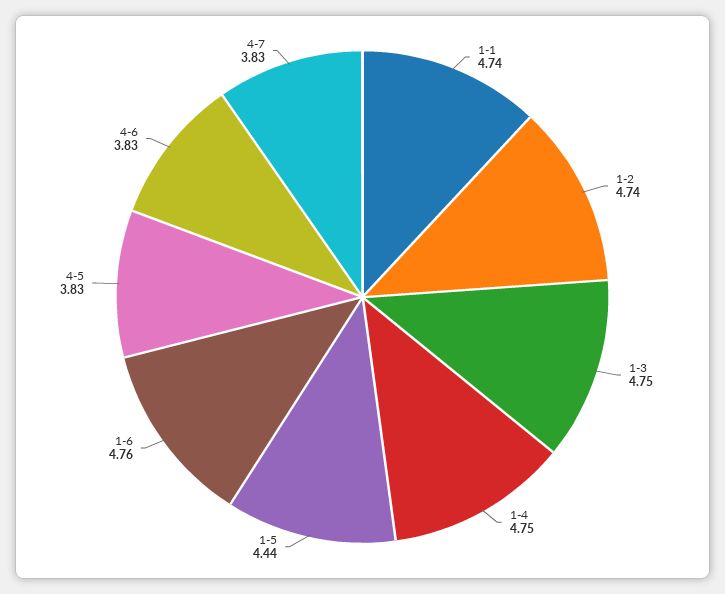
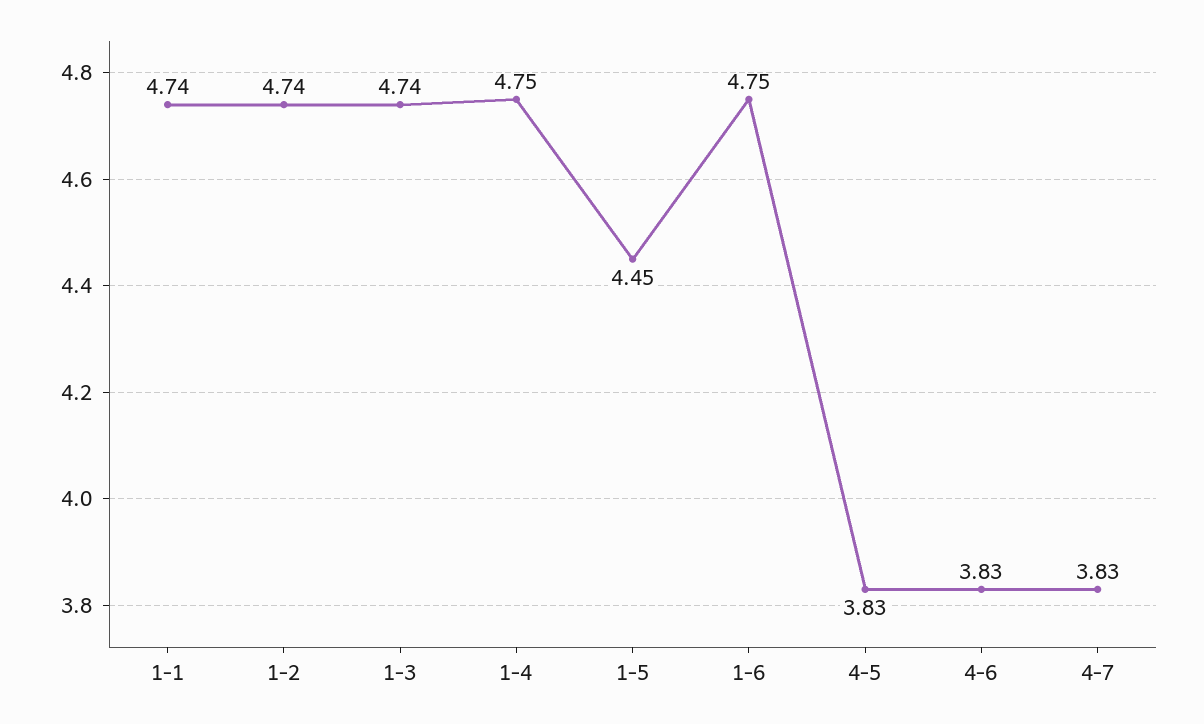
1-3: 4.75 -> 4.74
1-5: 4.44 -> 4.45
1-6: 4.76 -> 4.75

